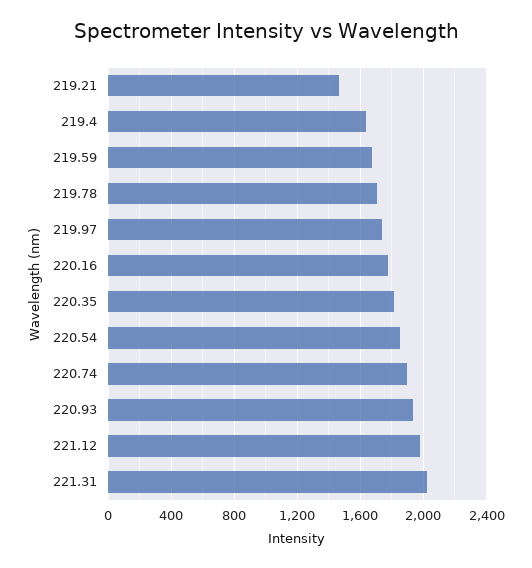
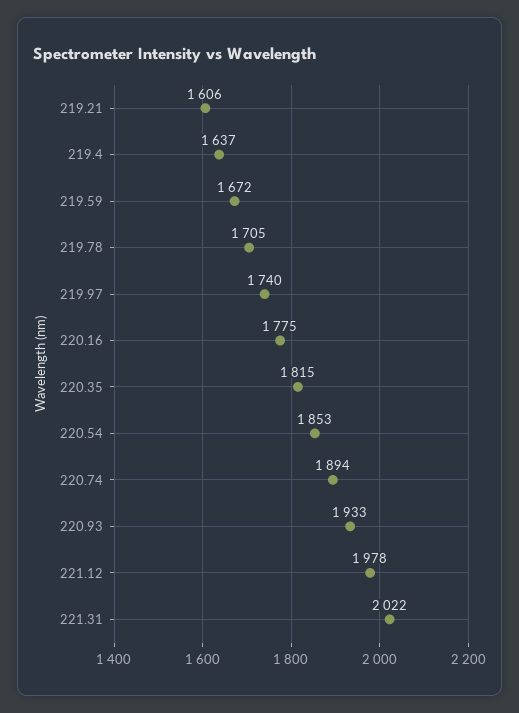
219.21: 1450 -> 1606

